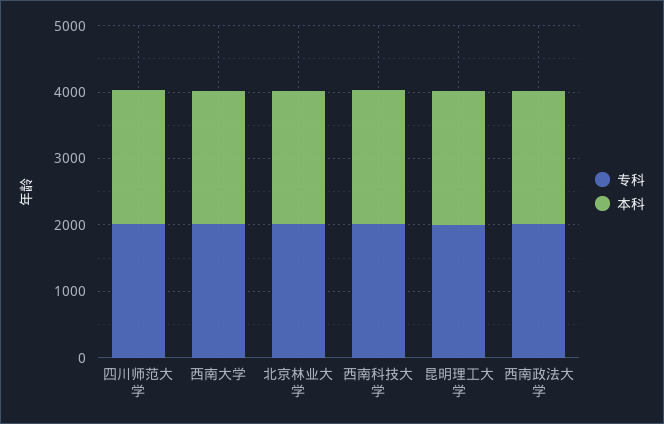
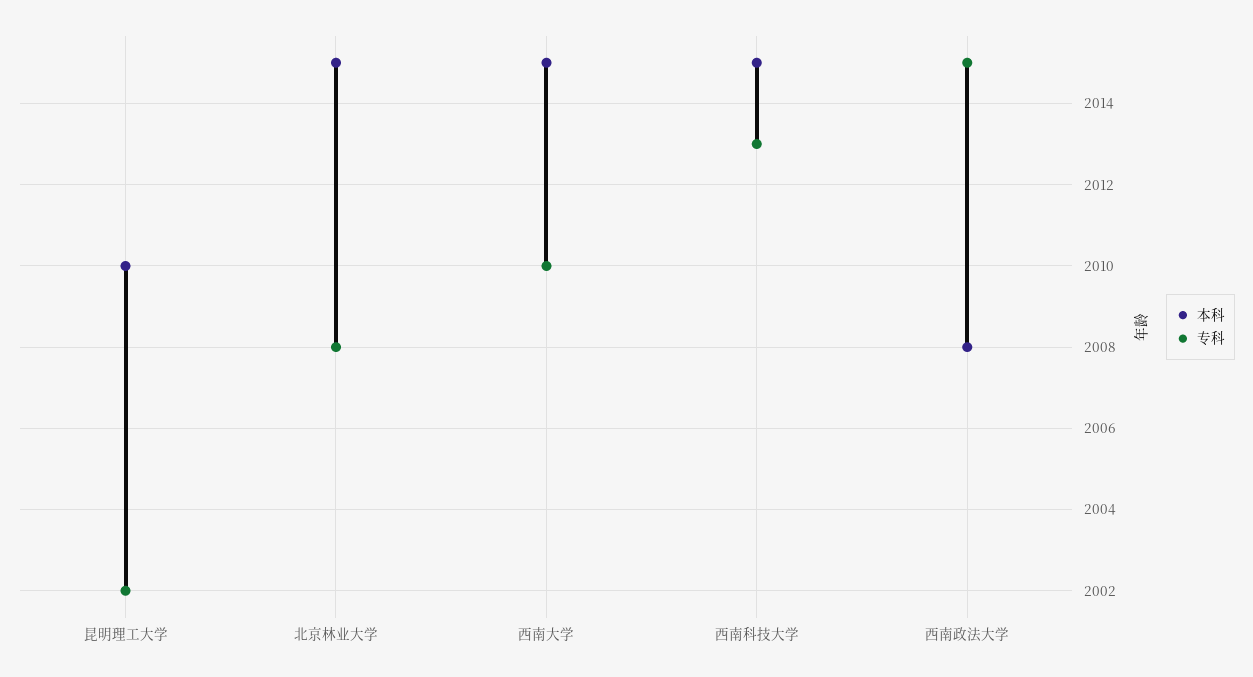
专科, 四川师范大学: 2000 -> none
本科, 四川师范大学: 2000 -> none

